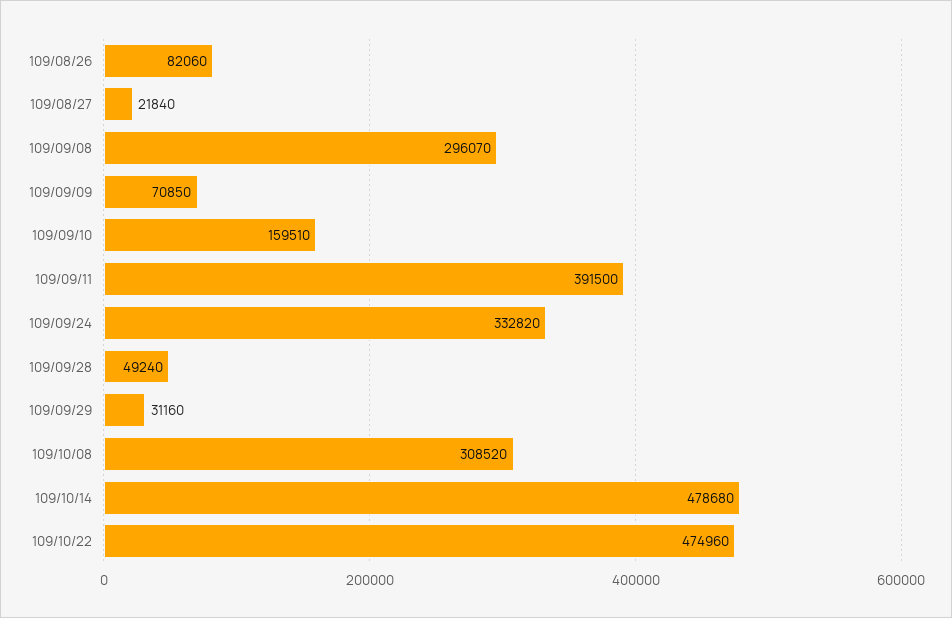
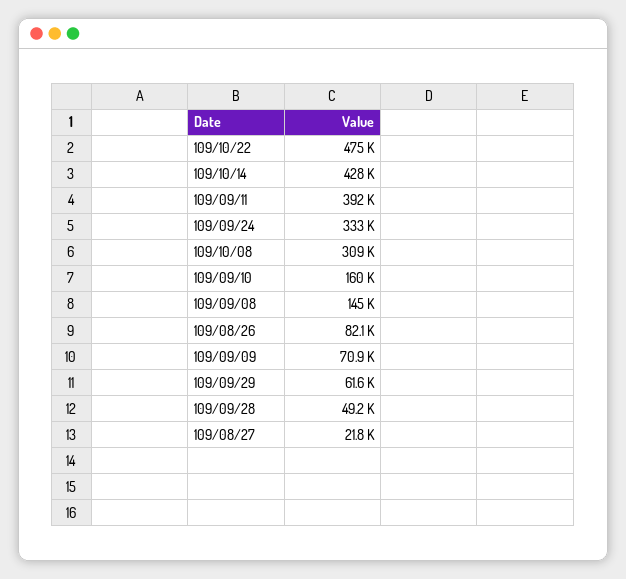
109/09/08: 296070 -> 145000
109/09/29: 31160 -> 61600
109/10/14: 478680 -> 428000

